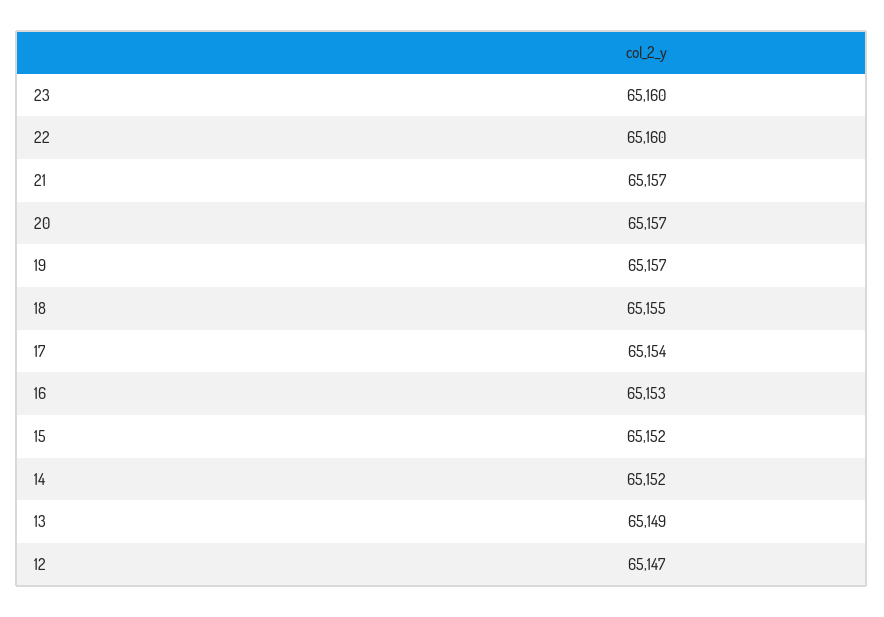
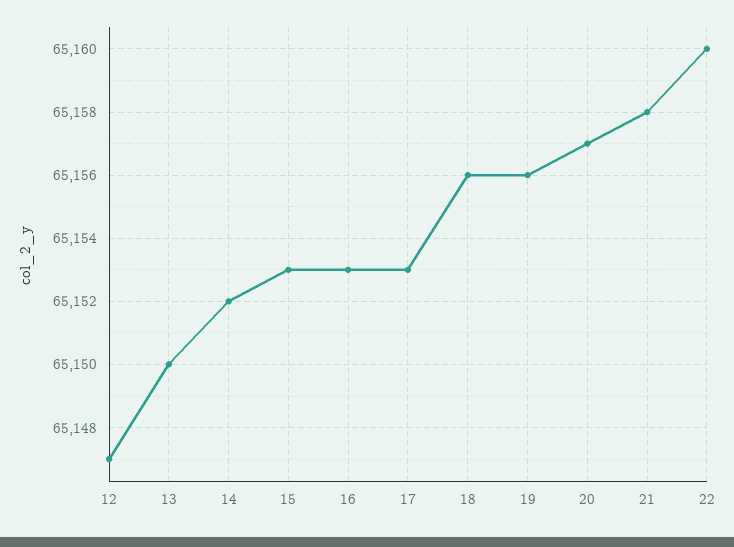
23: 65160 -> none
21: 65157 -> 65158
19: 65157 -> 65156
18: 65155 -> 65156
17: 65154 -> 65153
15: 65152 -> 65153
13: 65149 -> 65150

